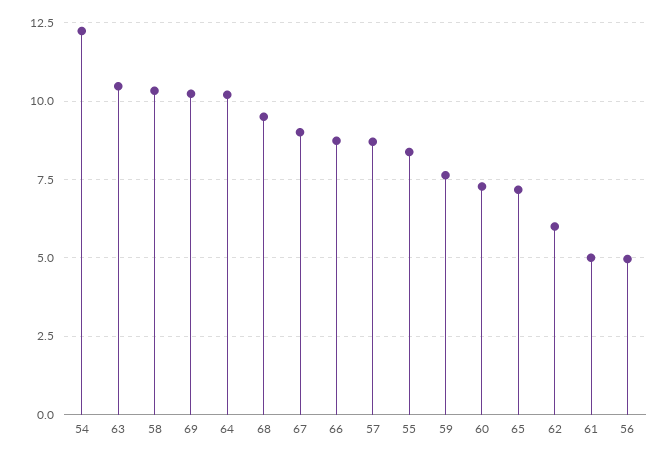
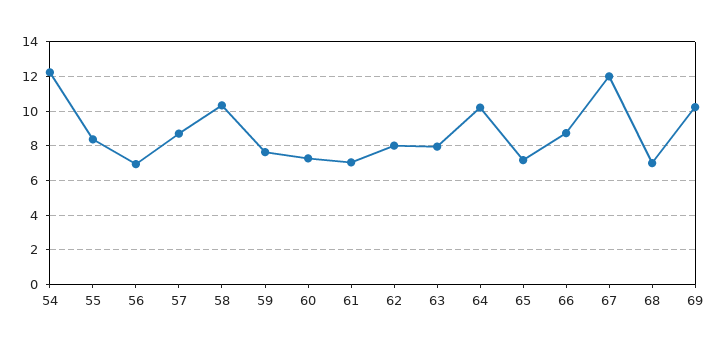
63: 10.5 -> 8
68: 9.5 -> 7
67: 9 -> 12
62: 6 -> 8
61: 5 -> 7
56: 5 -> 7

